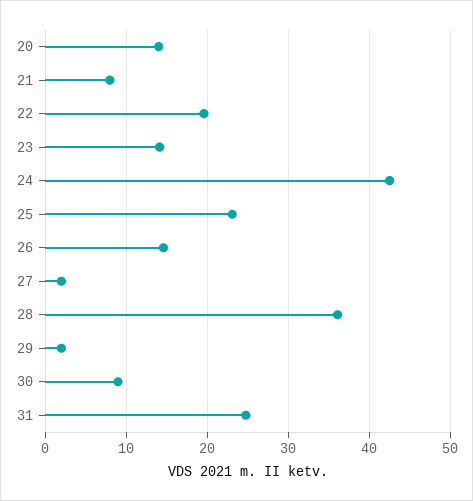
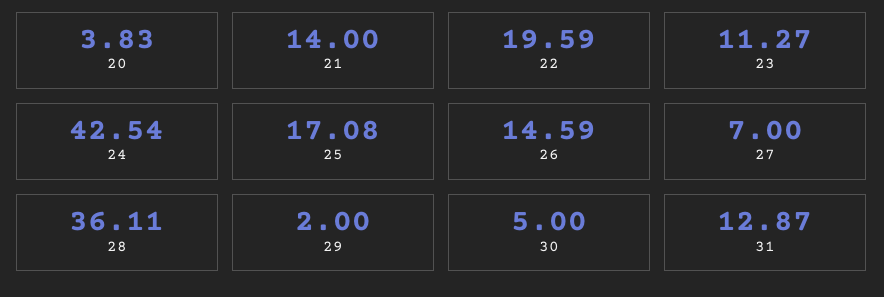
20: 14 -> 3.83
21: 8 -> 14
23: 14 -> 11.27
25: 23 -> 17.08
27: 2 -> 7
30: 9 -> 5
31: 25 -> 12.87

